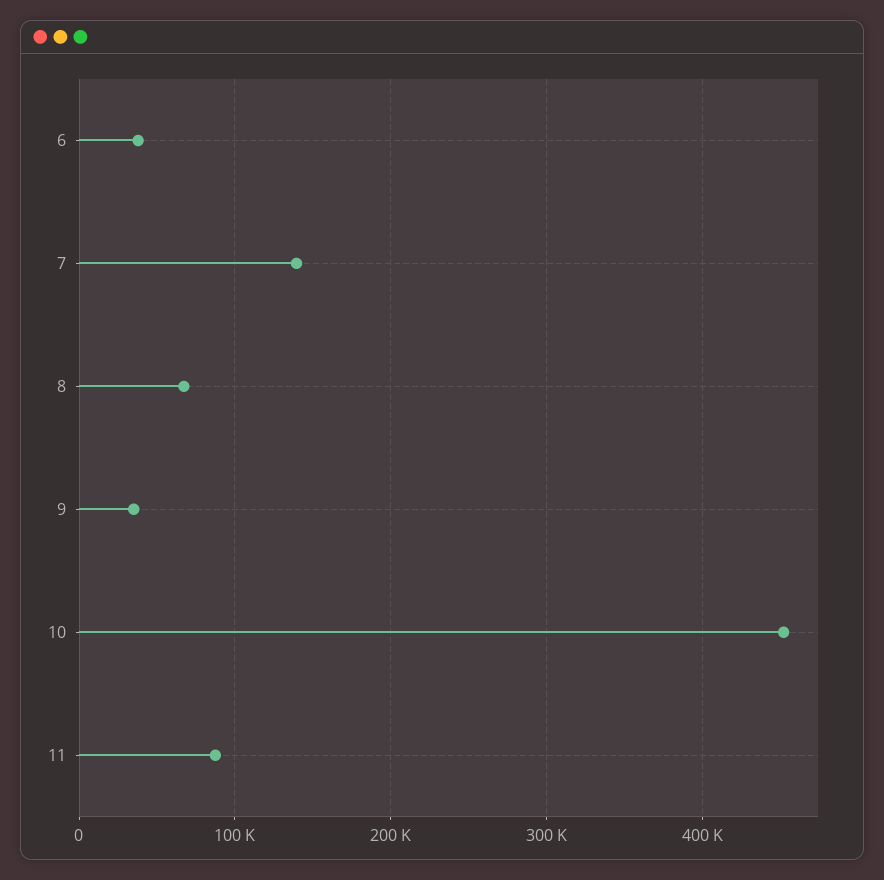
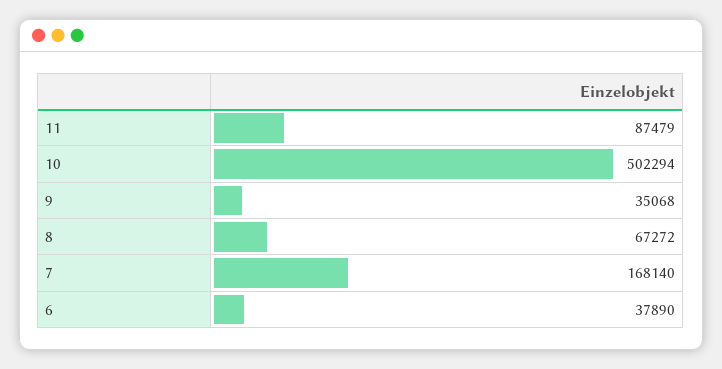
7: 140000 -> 168140
10: 450000 -> 502294

